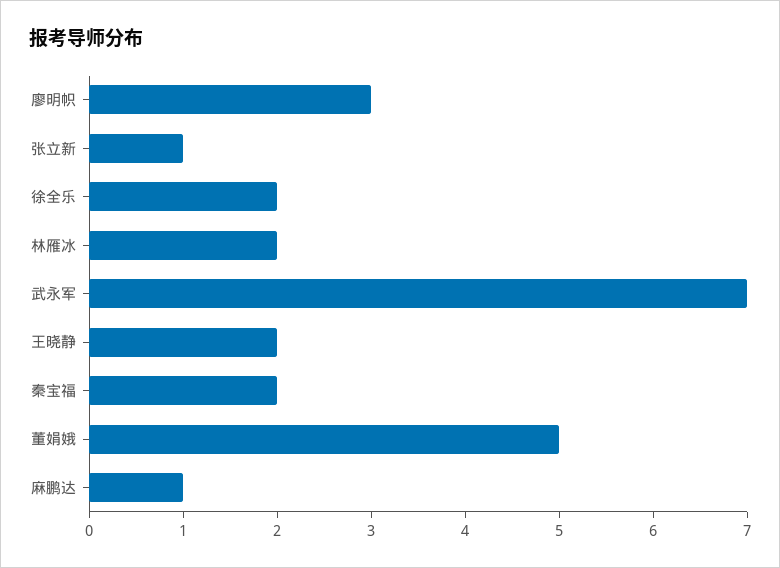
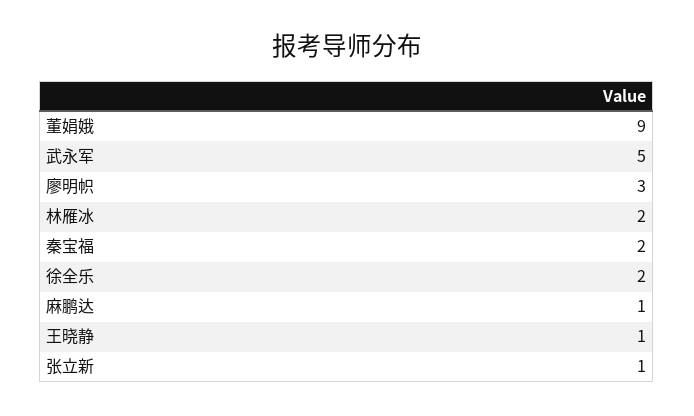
武永军: 7 -> 5
王晓静: 2 -> 1
董娟娥: 5 -> 9

